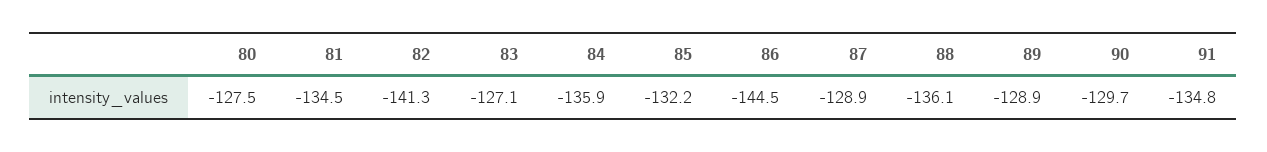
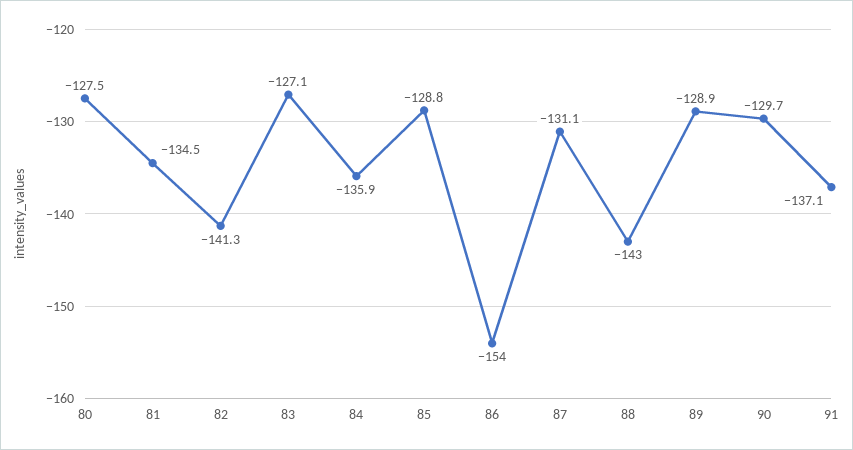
85: -132.2 -> -128.8
86: -144.5 -> -154
87: -128.9 -> -131.1
88: -136.1 -> -143
91: -134.8 -> -137.1

